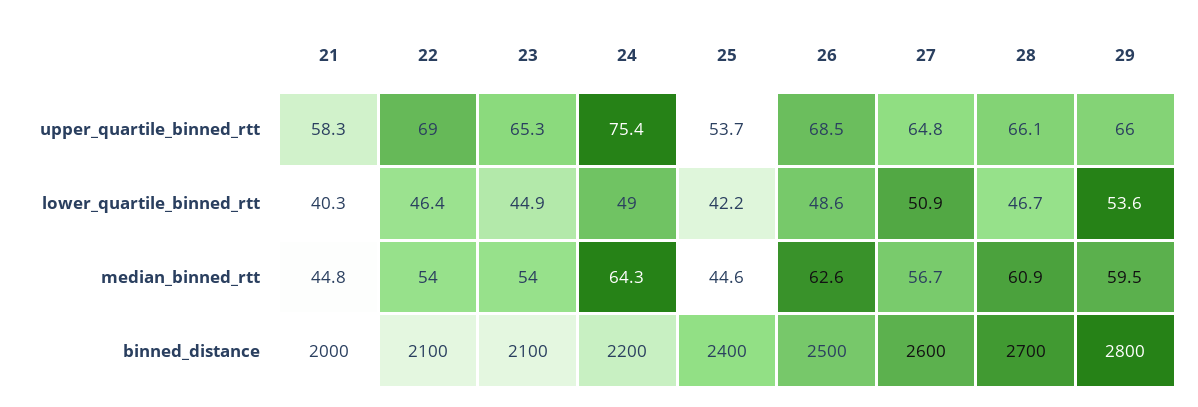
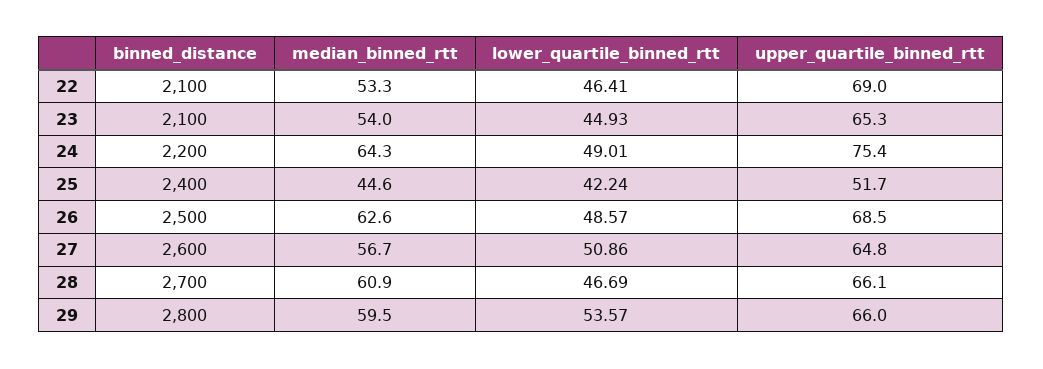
21, upper_quartile_binned_rtt: 58.3 -> none
25, upper_quartile_binned_rtt: 53.7 -> 51.7
21, lower_quartile_binned_rtt: 40.3 -> none
21, median_binned_rtt: 44.8 -> none
22, median_binned_rtt: 54 -> 53.3
21, binned_distance: 2000 -> none

